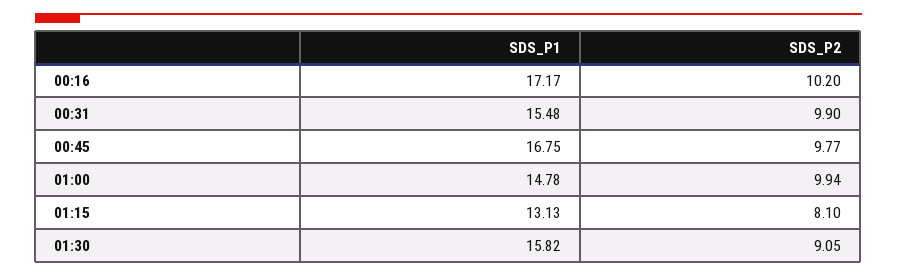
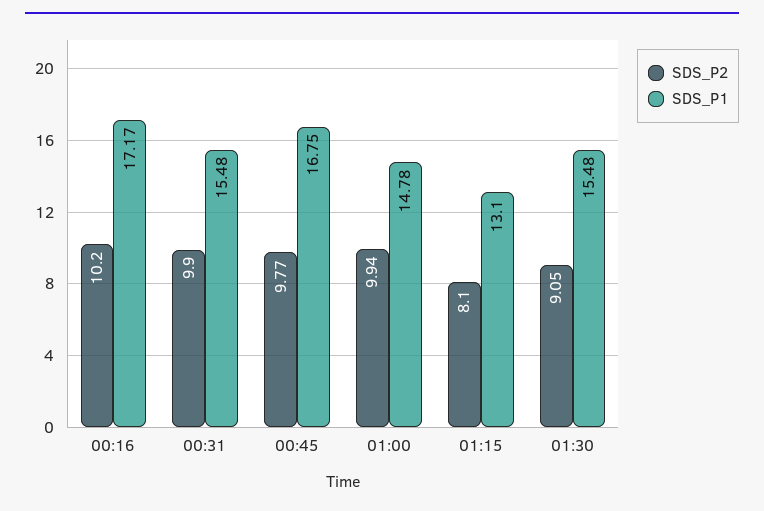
SDS_P1, 01:15: 13.13 -> 13.1
SDS_P1, 01:30: 15.82 -> 15.48

